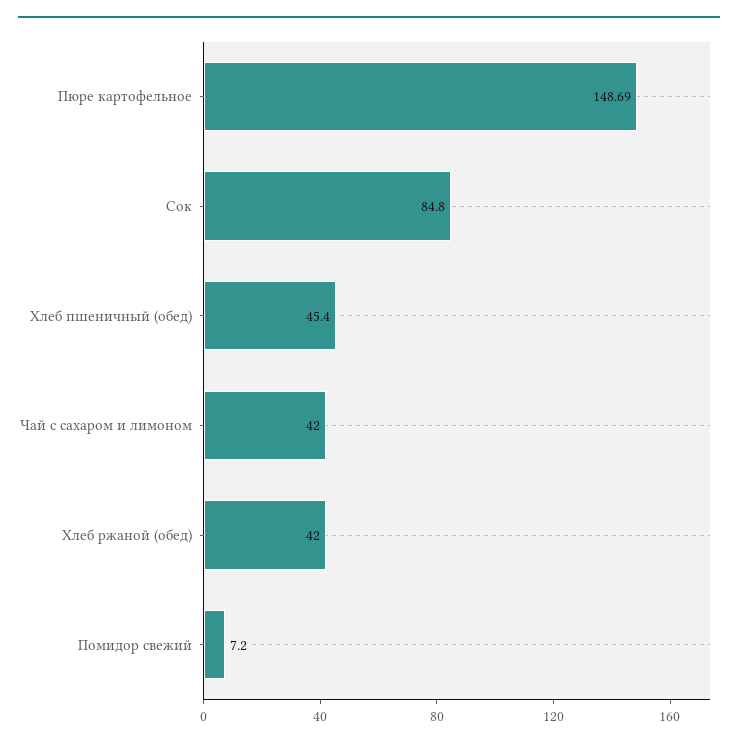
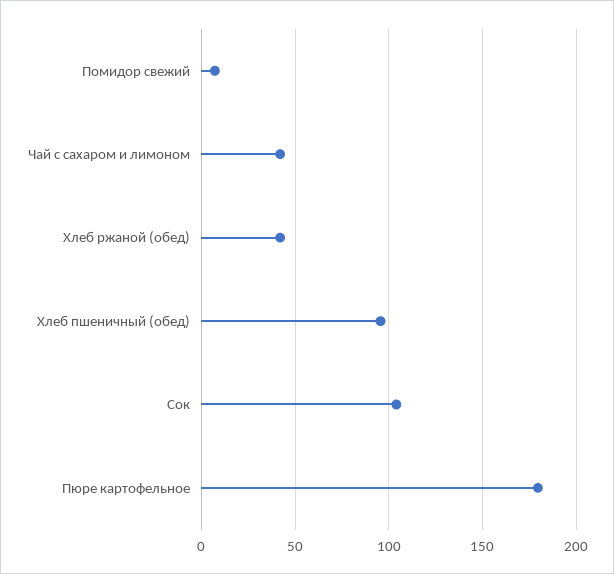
Пюре картофельное: 148.69 -> 180
Сок: 84.8 -> 105
Хлеб пшеничный (обед): 45.4 -> 95

